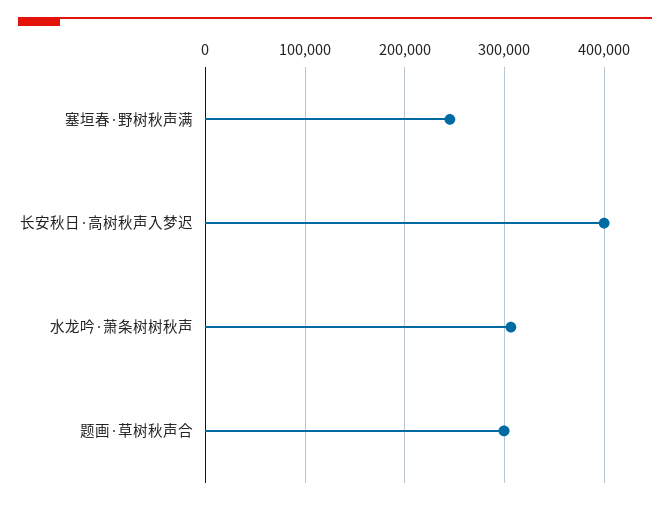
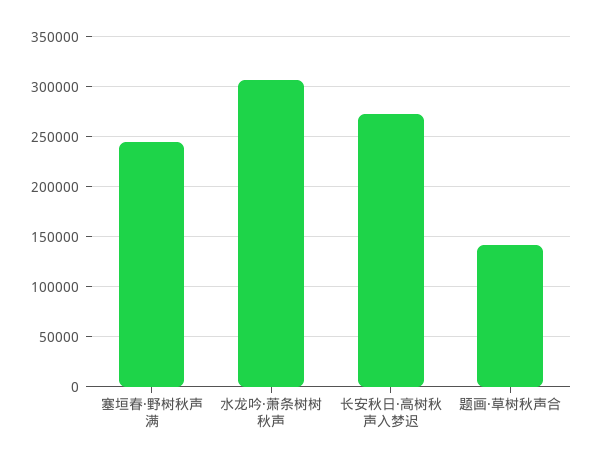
长安秋日·高树秋声入梦迟: 400000 -> 270000
题画·草树秋声合: 300000 -> 140000

